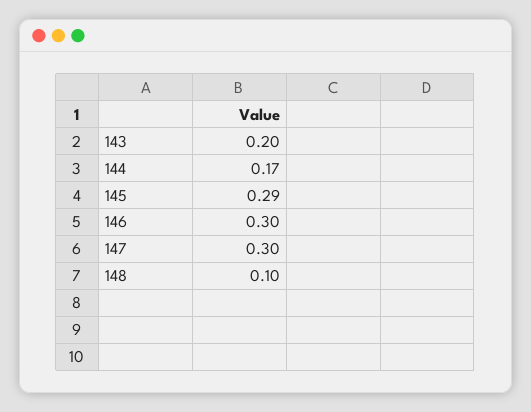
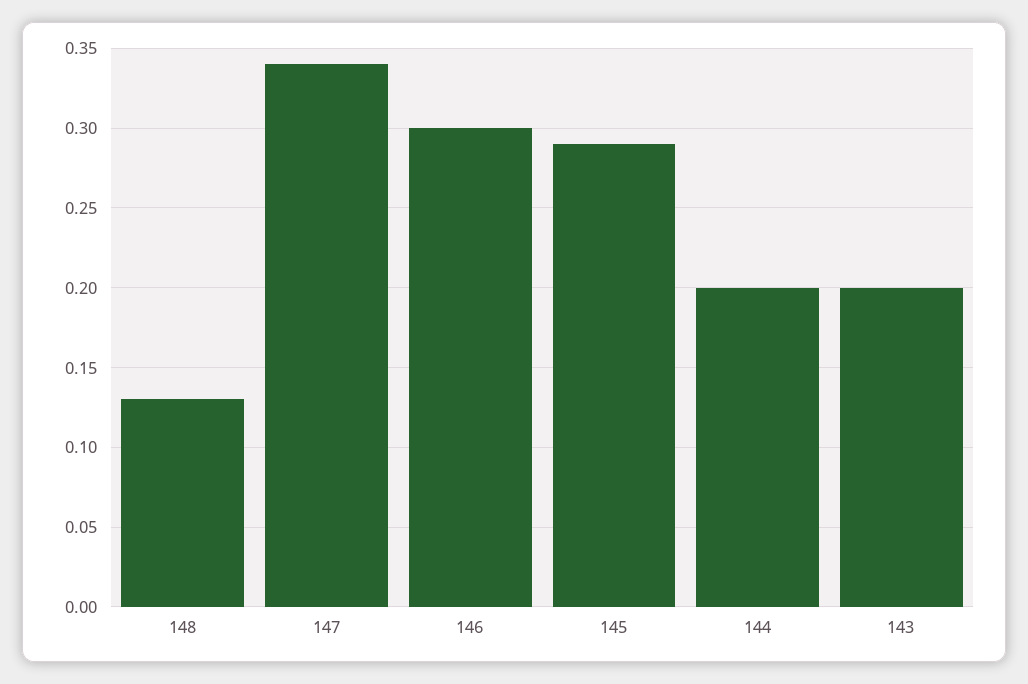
144: 0.17 -> 0.2
147: 0.3 -> 0.34
148: 0.1 -> 0.13

